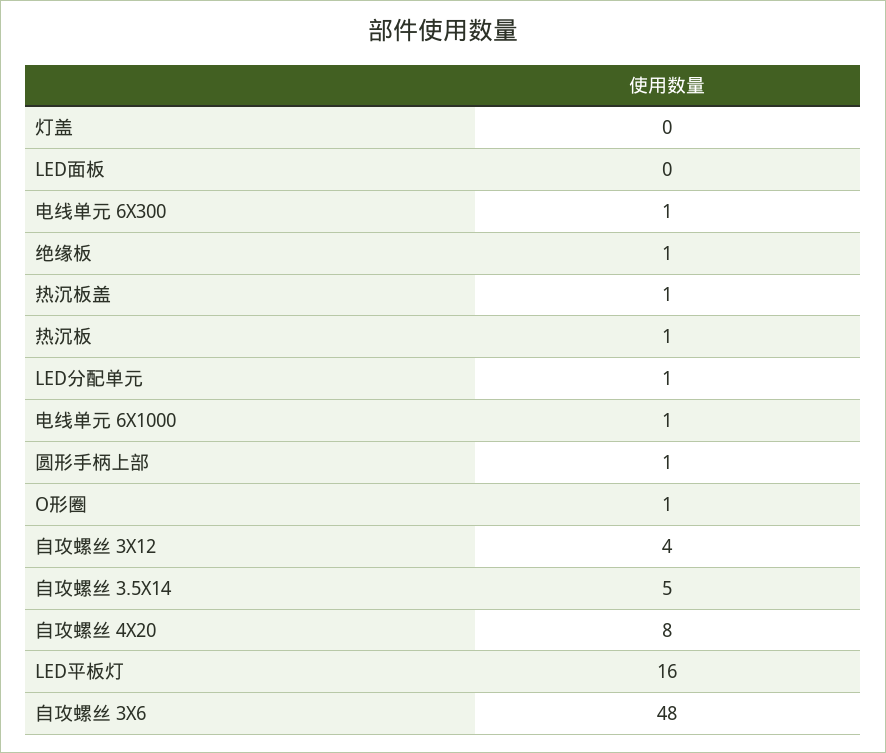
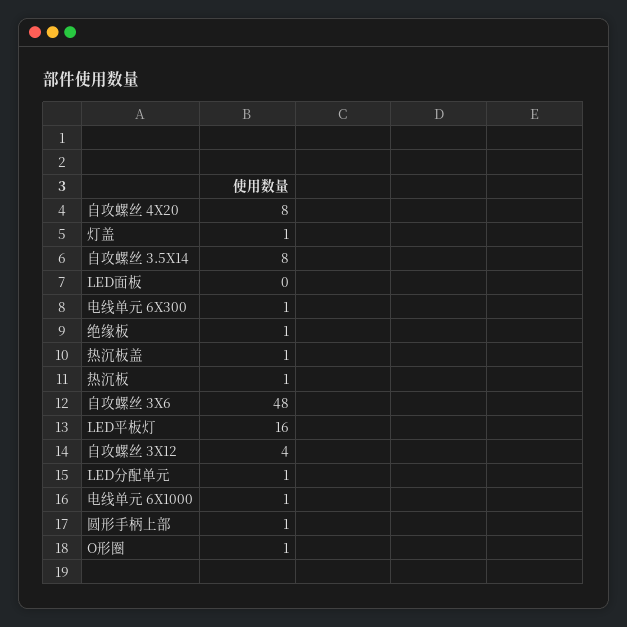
灯盖: 0 -> 1
自攻螺丝 3.5X14: 5 -> 8

